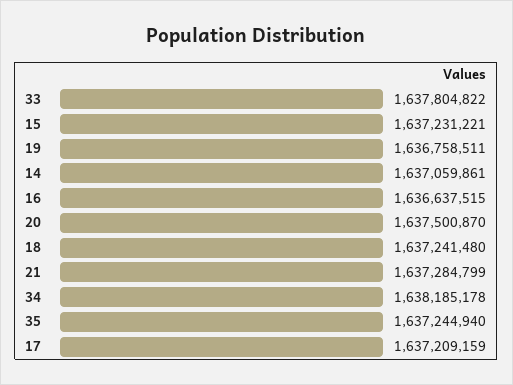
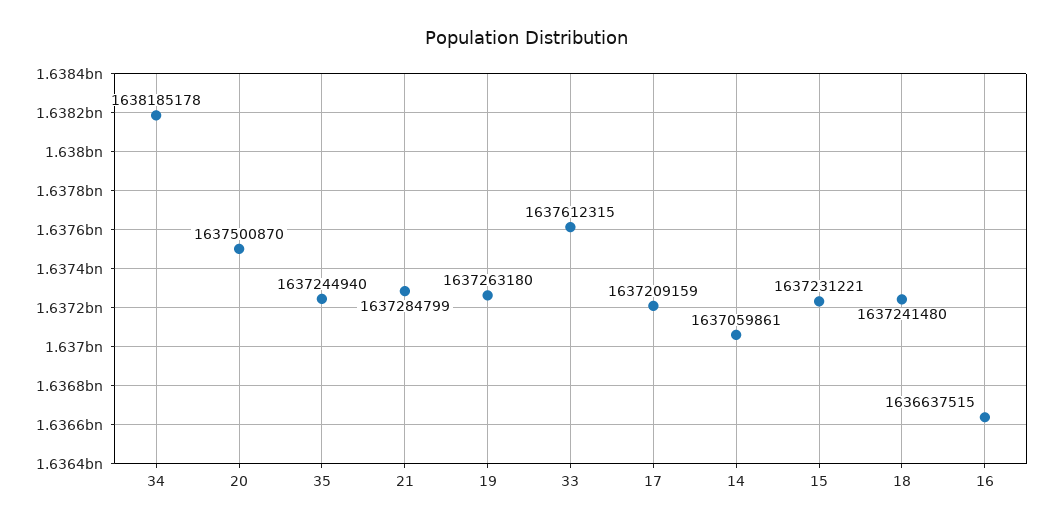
33: 1637804822 -> 1637612315
19: 1636758511 -> 1637263180

